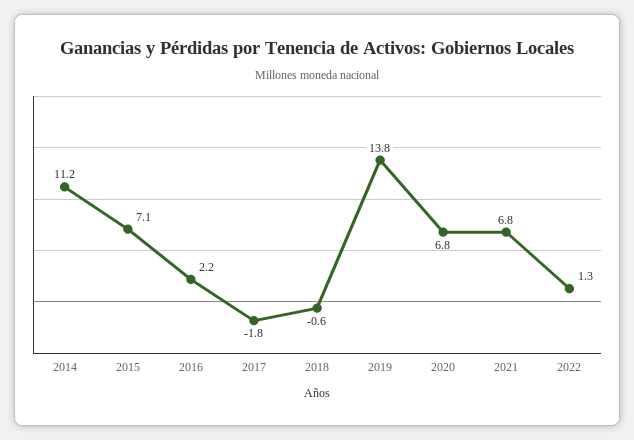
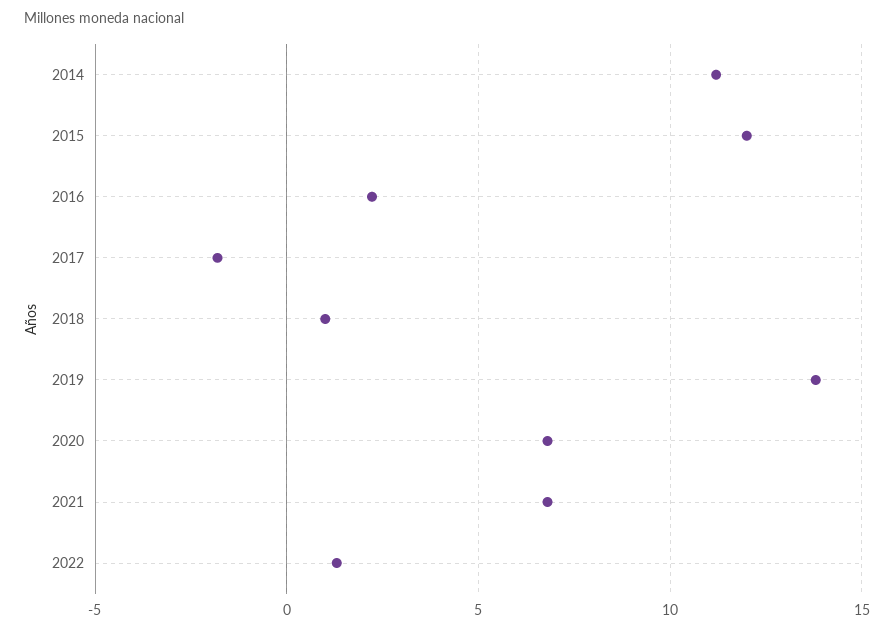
2015: 7.1 -> 12
2018: -0.6 -> 1

